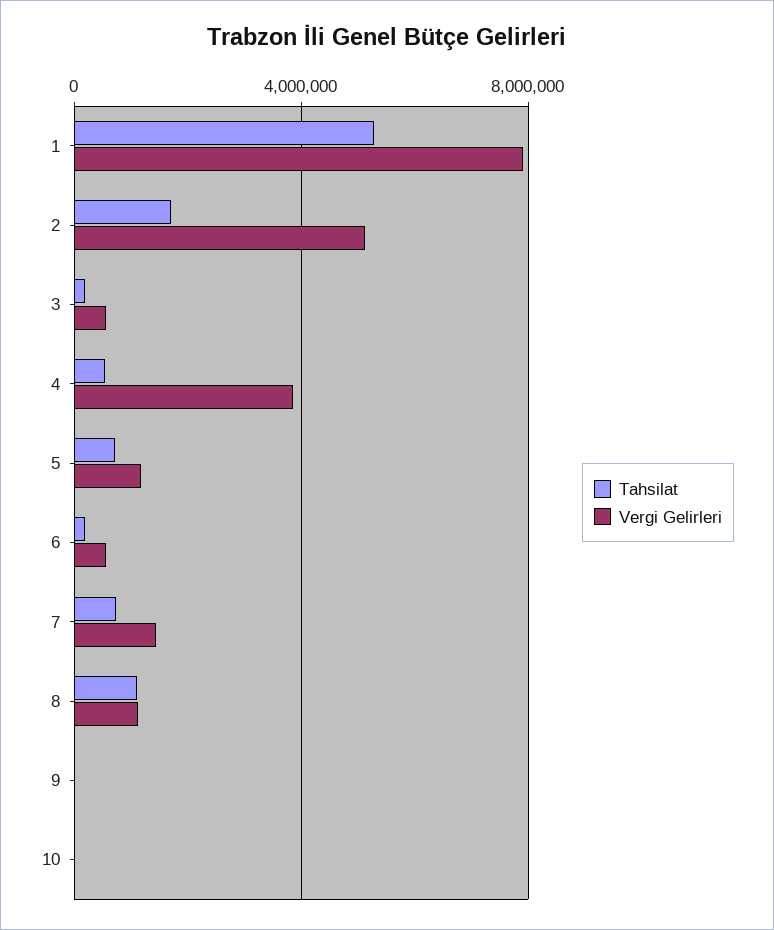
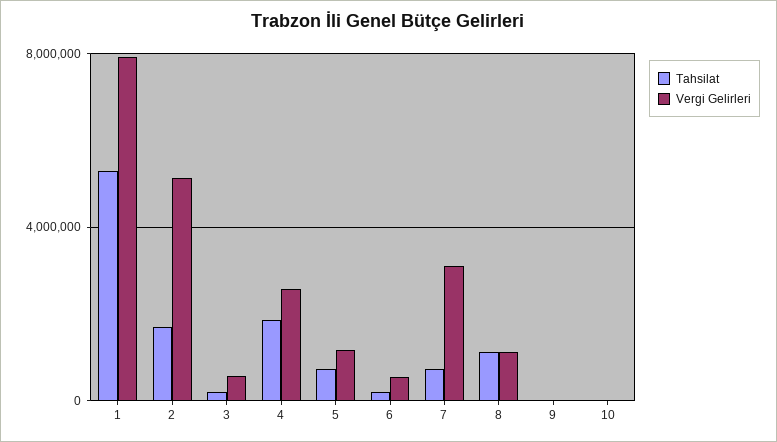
Tahsilat, 4: 500000 -> 2000000
Vergi Gelirleri, 4: 4000000 -> 2500000
Vergi Gelirleri, 7: 1500000 -> 3000000

